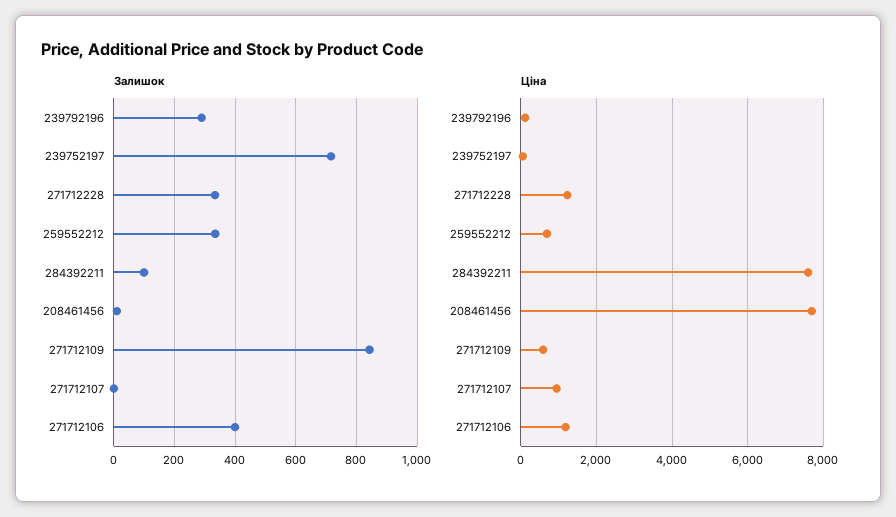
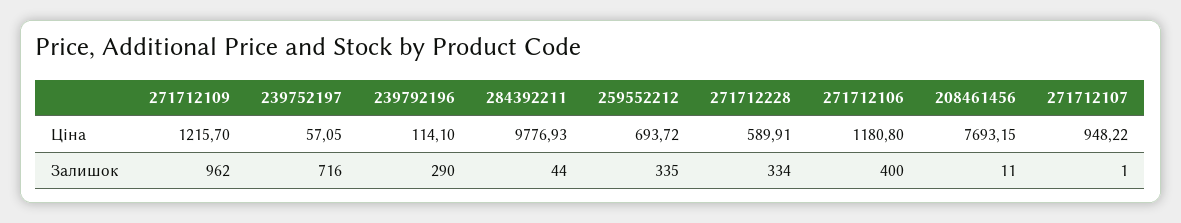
Залишок, 284392211: 100 -> 44
Залишок, 271712109: 840 -> 962
Ціна, 271712228: 1200 -> 589.91
Ціна, 284392211: 7600 -> 9776.93
Ціна, 271712109: 600 -> 1215.7

